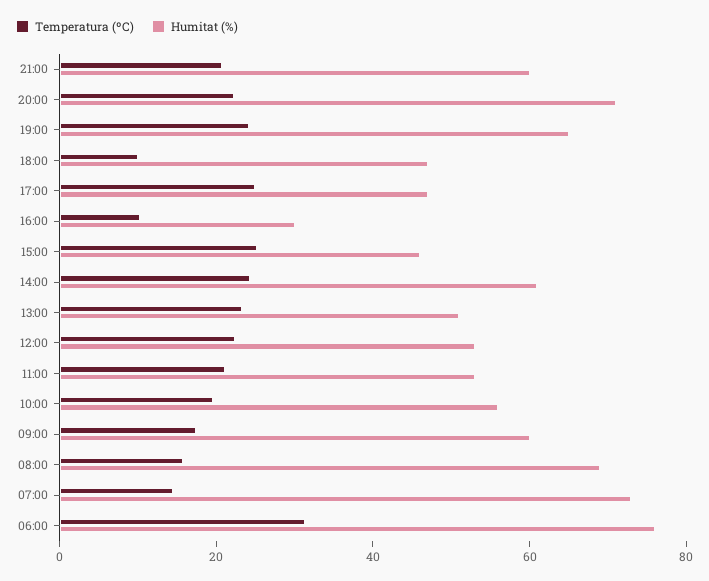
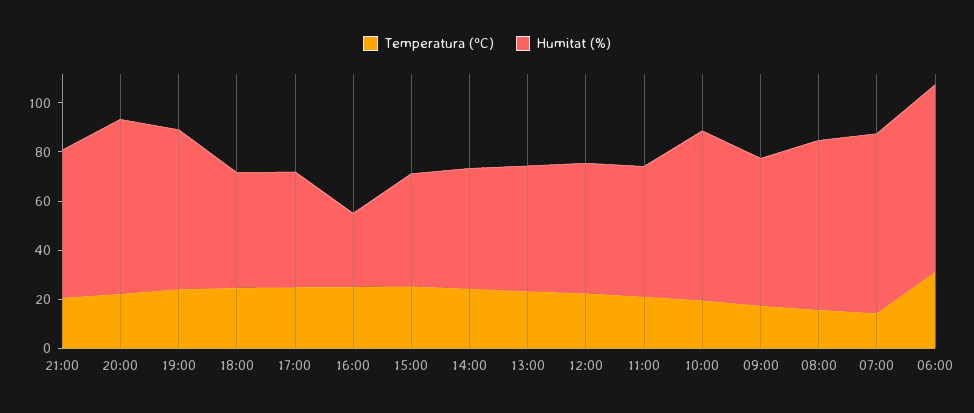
Temperatura (ºC), 18:00: 10 -> 25
Temperatura (ºC), 16:00: 10 -> 25
Humitat (%), 14:00: 60 -> 50
Humitat (%), 10:00: 55 -> 70

